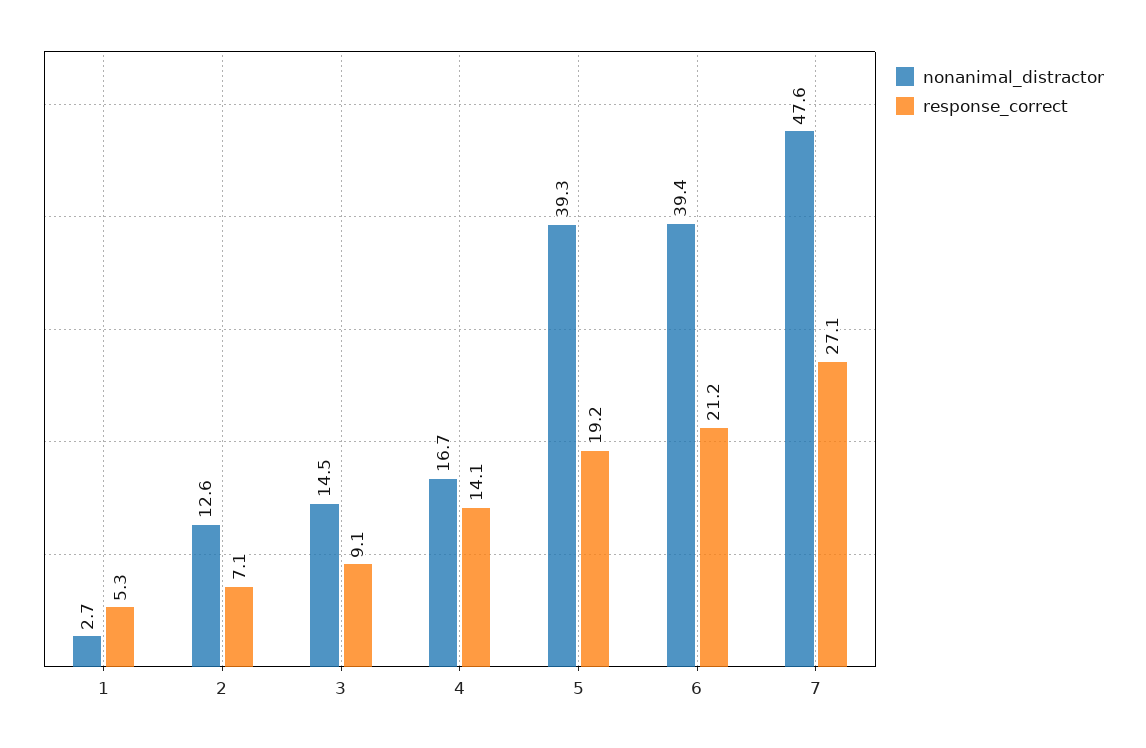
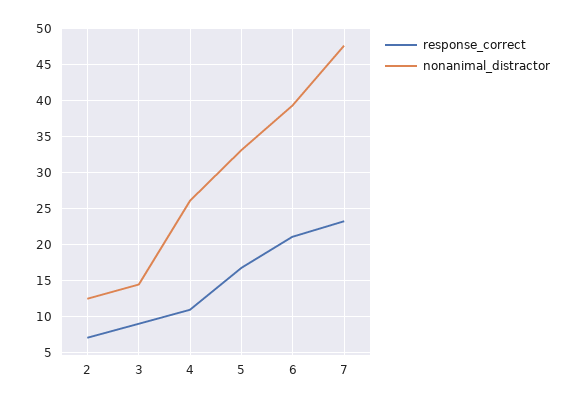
nonanimal_distractor, 1: 2.7 -> none
response_correct, 1: 5.3 -> none
nonanimal_distractor, 4: 16.7 -> 26
response_correct, 4: 14.1 -> 11
nonanimal_distractor, 5: 39.3 -> 33
response_correct, 5: 19.2 -> 17
response_correct, 7: 27.1 -> 23

